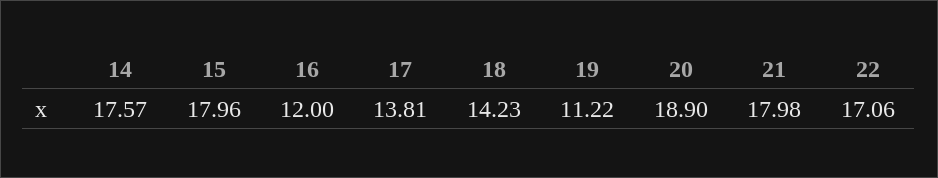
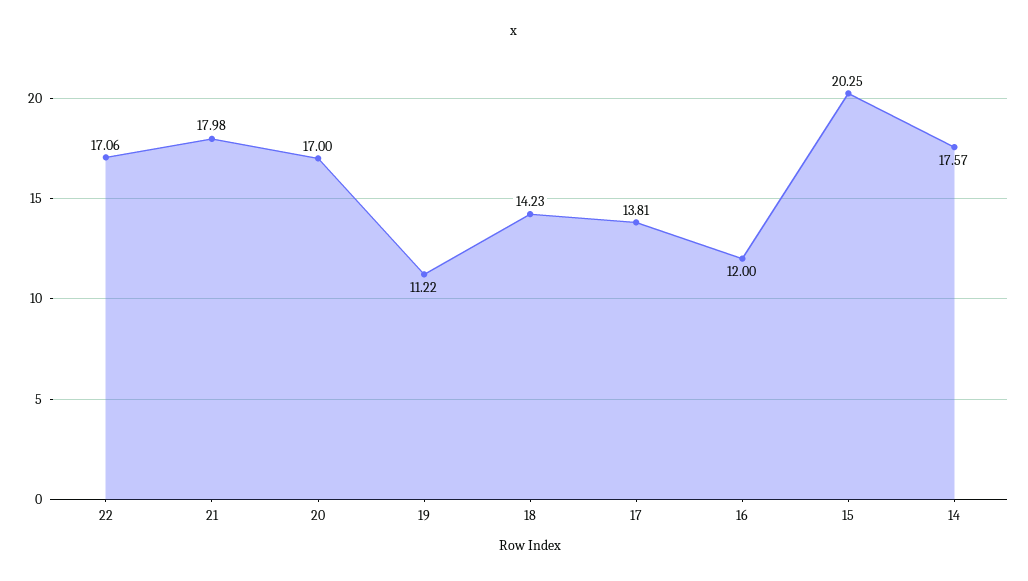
15: 17.96 -> 20.25
20: 18.9 -> 17

